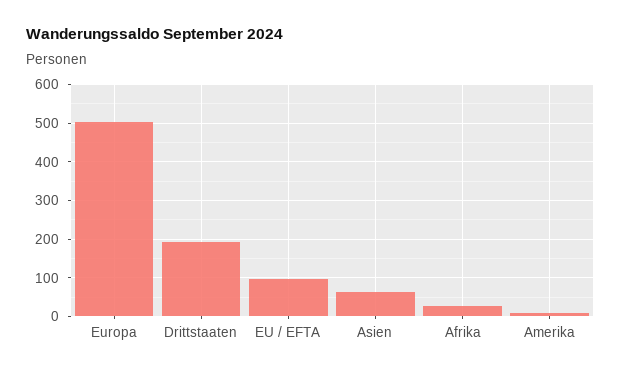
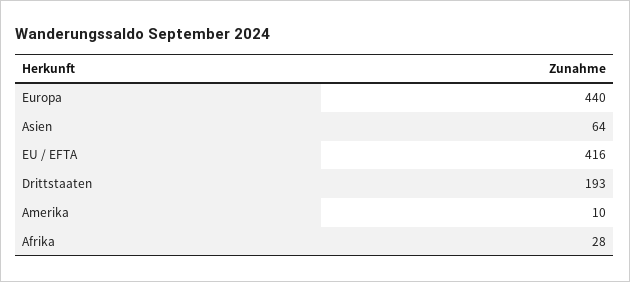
Europa: 500 -> 440
EU / EFTA: 100 -> 416

